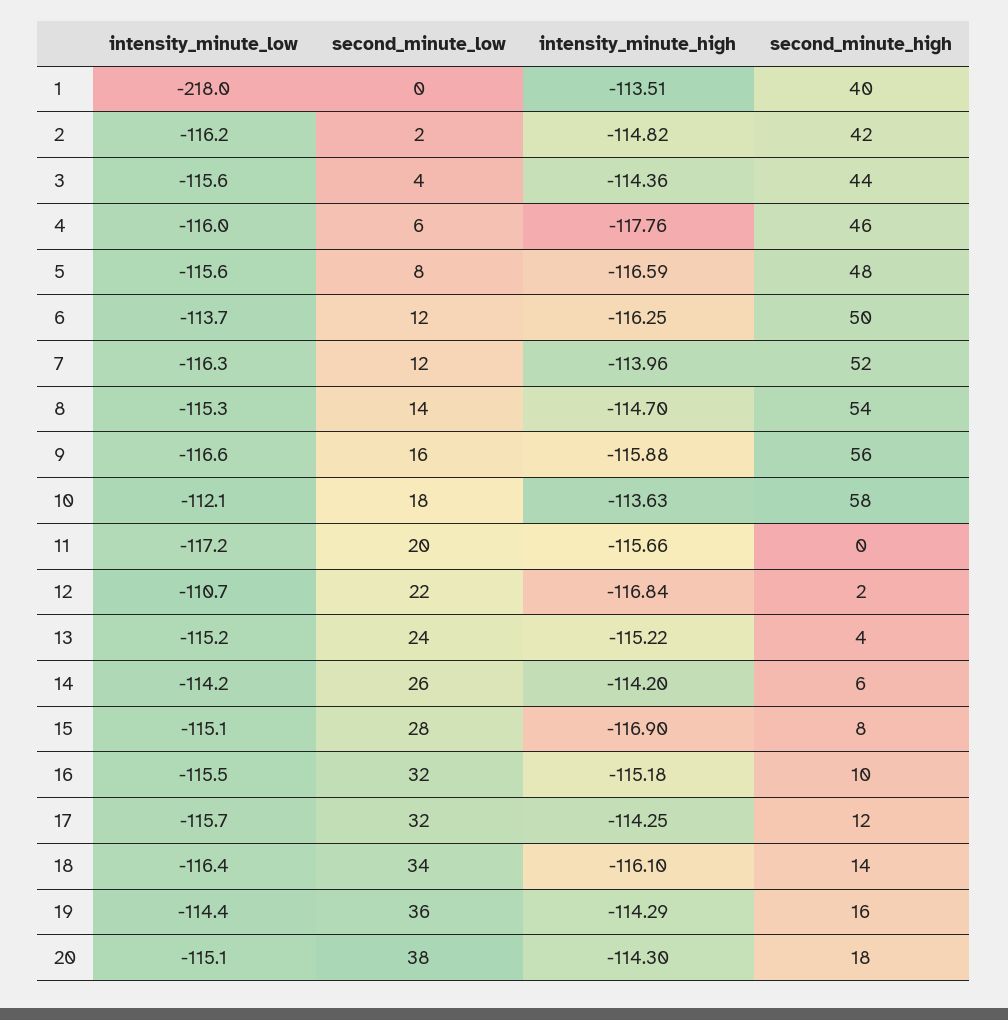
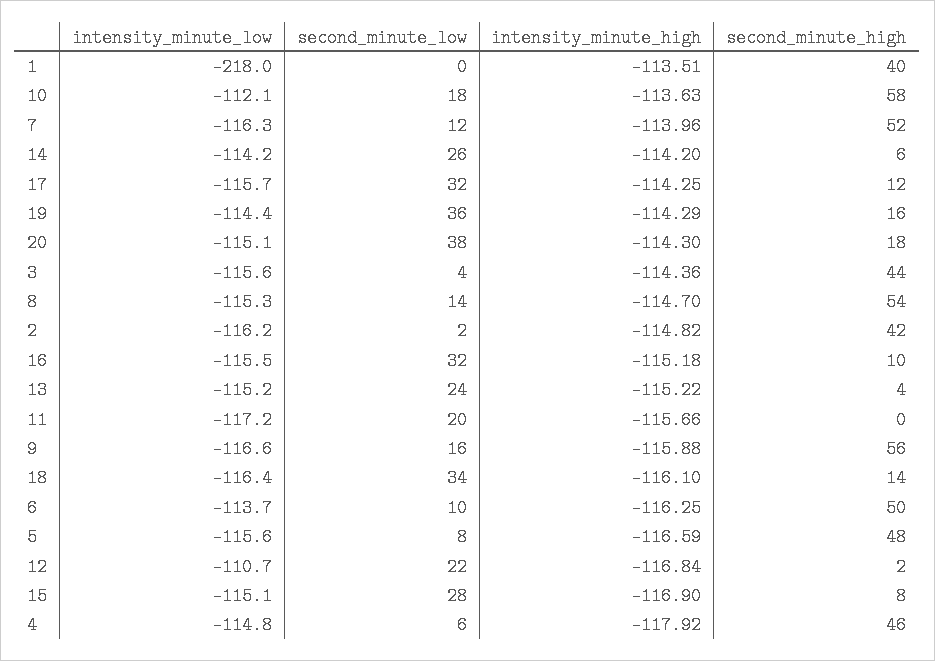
intensity_minute_low, 4: -116 -> -114.8
intensity_minute_high, 4: -117.76 -> -117.92
second_minute_low, 6: 12 -> 10

